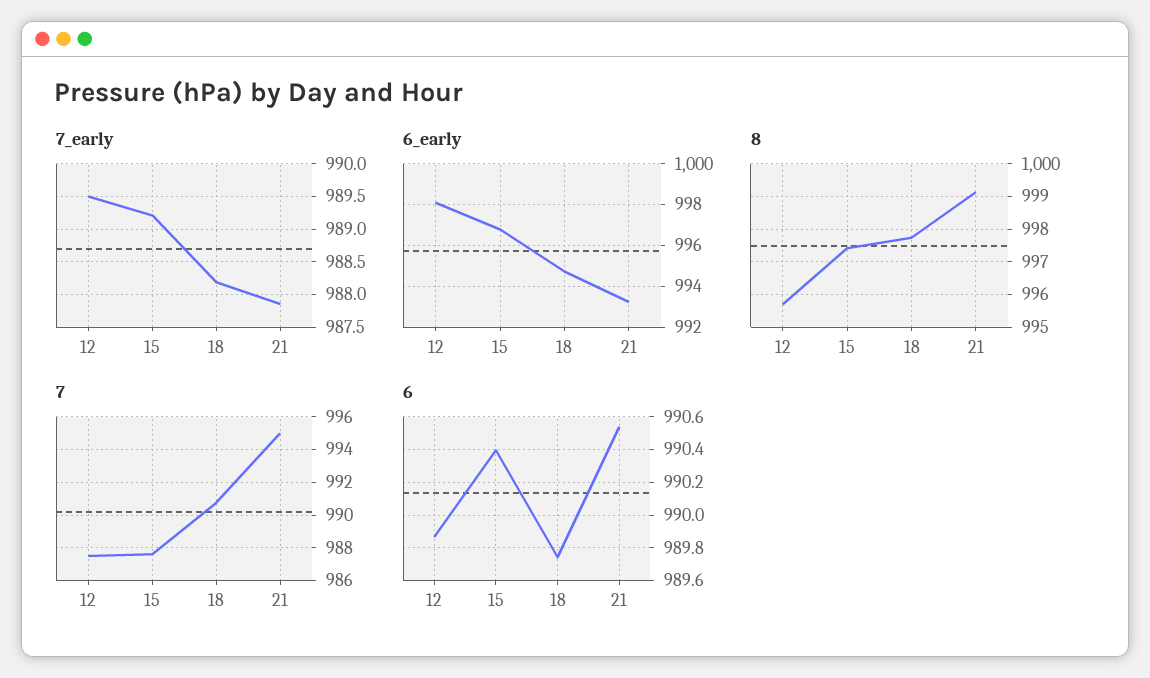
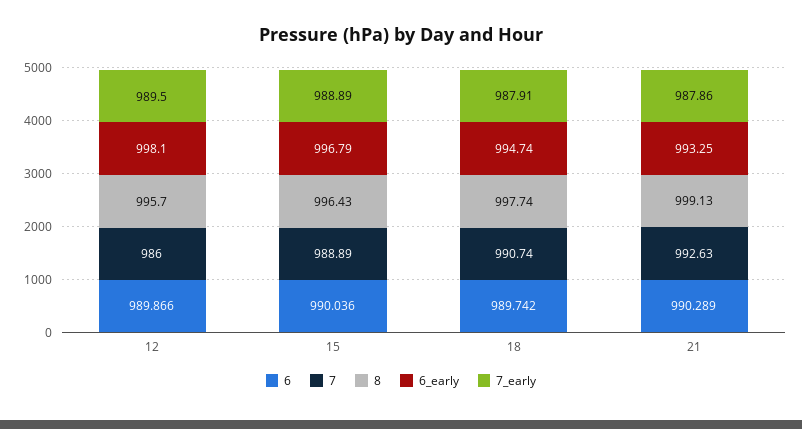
7_early, 15: 989.2 -> 988.89
7_early, 18: 988.2 -> 987.91
8, 15: 997.4 -> 996.43
7, 12: 987.5 -> 986
7, 15: 987.5 -> 988.89
7, 21: 995 -> 992.63
6, 15: 990.4 -> 990.036
6, 21: 990.55 -> 990.289

